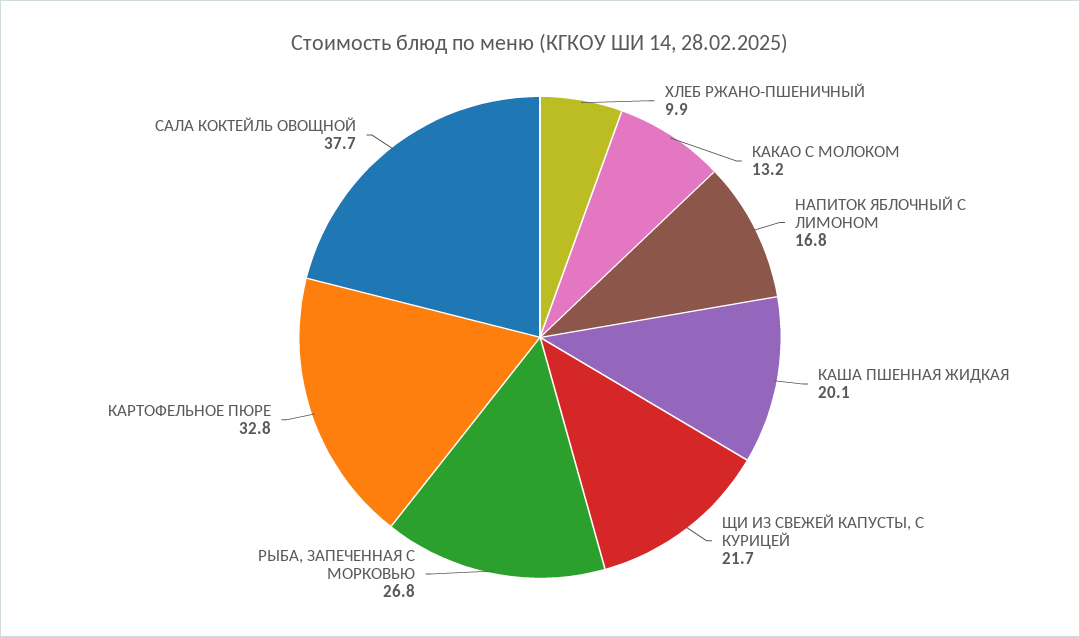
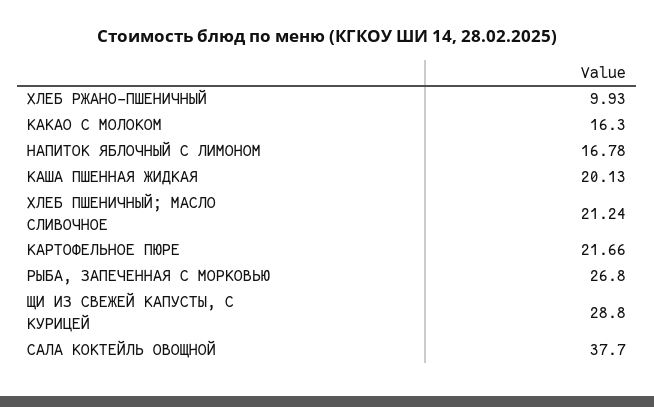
КАКАО С МОЛОКОМ: 13.2 -> 16.3
ЩИ ИЗ СВЕЖЕЙ КАПУСТЫ, С КУРИЦЕЙ: 21.7 -> 28.8
КАРТОФЕЛЬНОЕ ПЮРЕ: 32.8 -> 21.66
ХЛЕБ ПШЕНИЧНЫЙ; МАСЛО СЛИВОЧНОЕ: none -> 21.24

